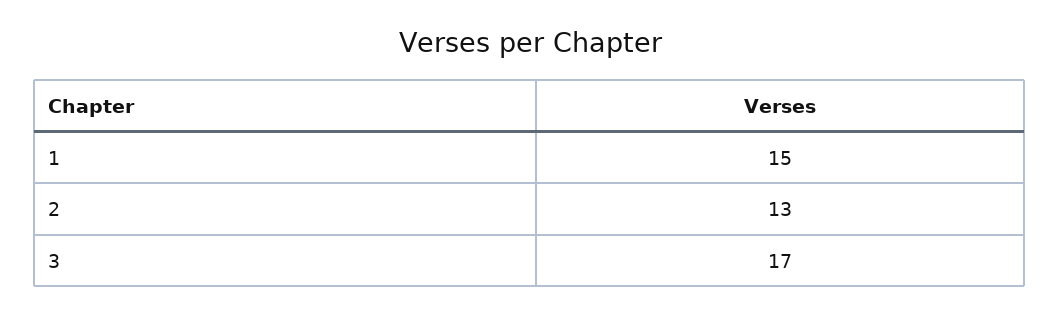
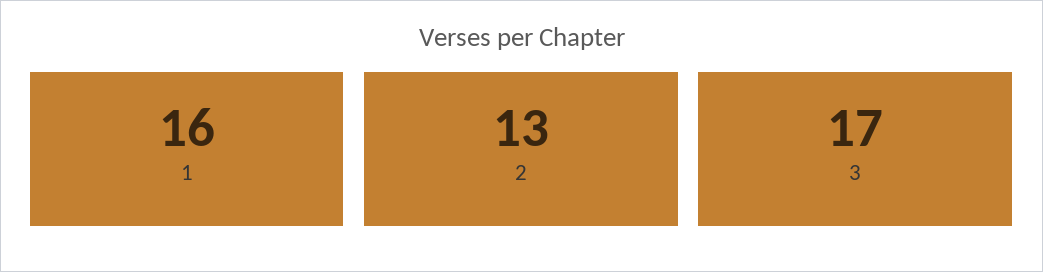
1: 15 -> 16

